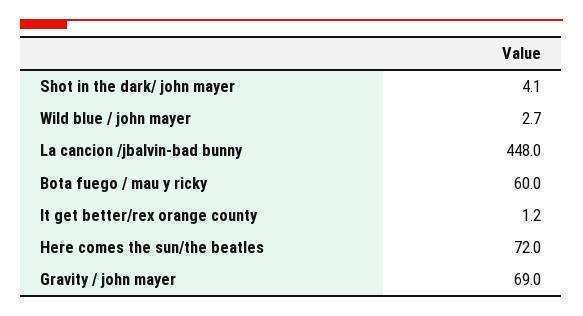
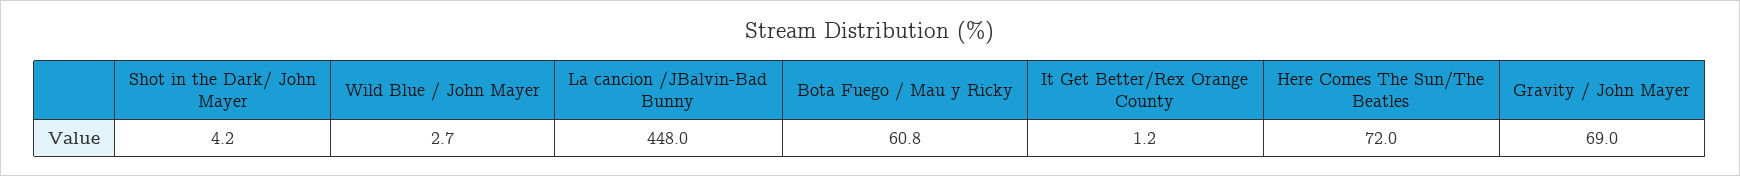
Shot in the dark/ john mayer: 4.1 -> 4.2
Bota fuego / mau y ricky: 60 -> 60.8

